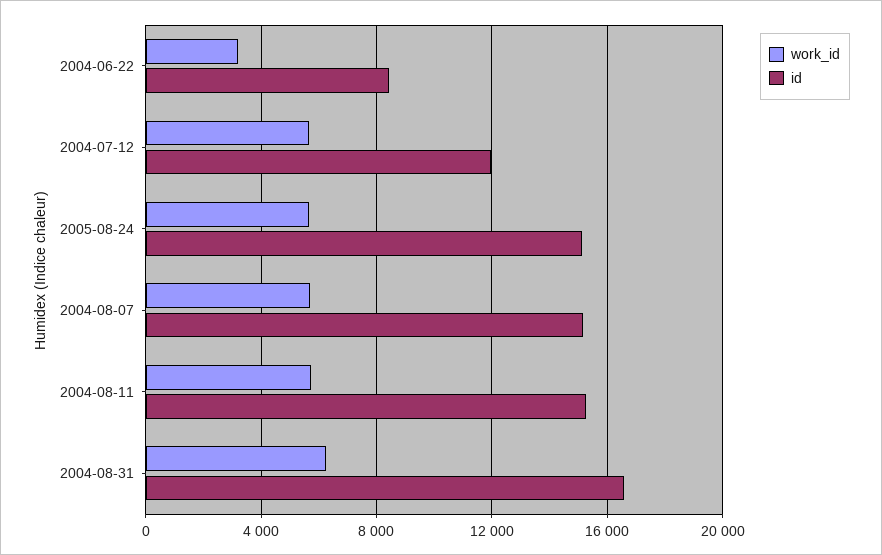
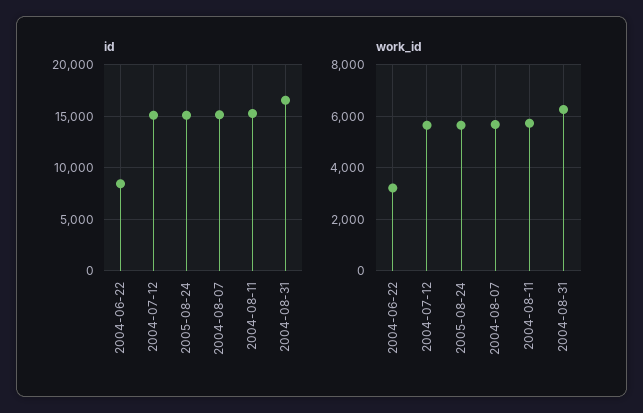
id, 2004-07-12: 12000 -> 15000

